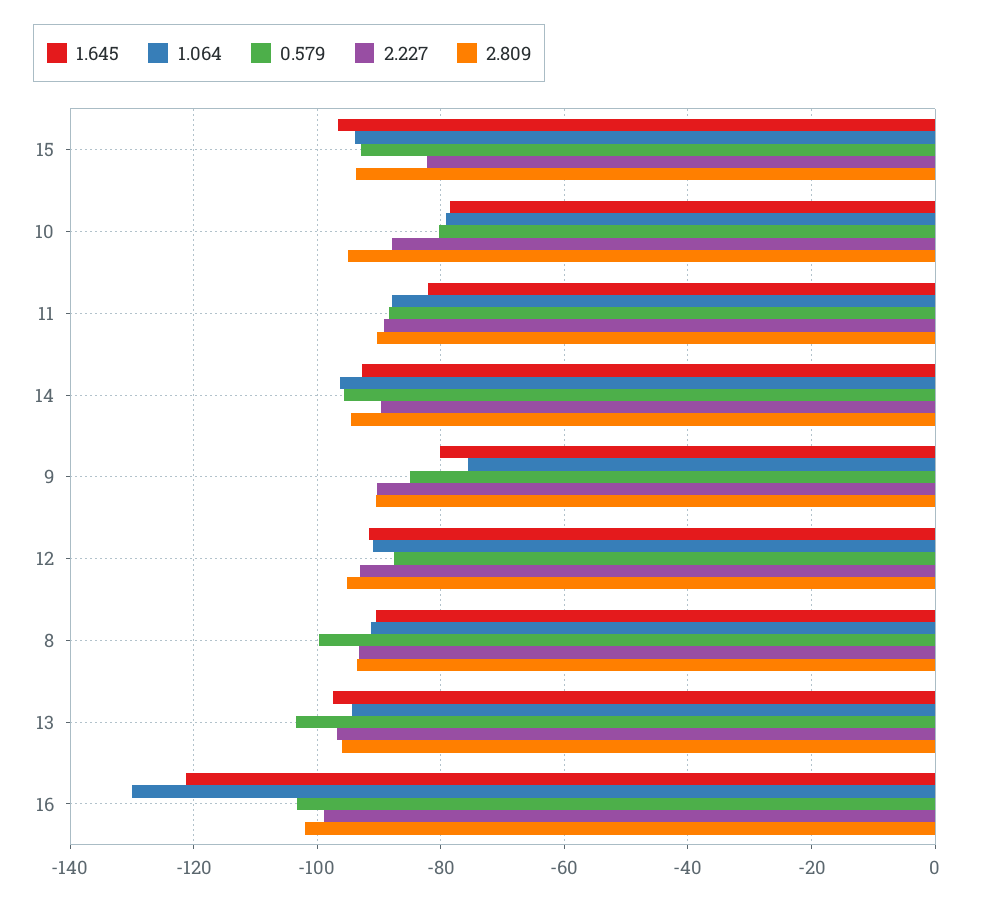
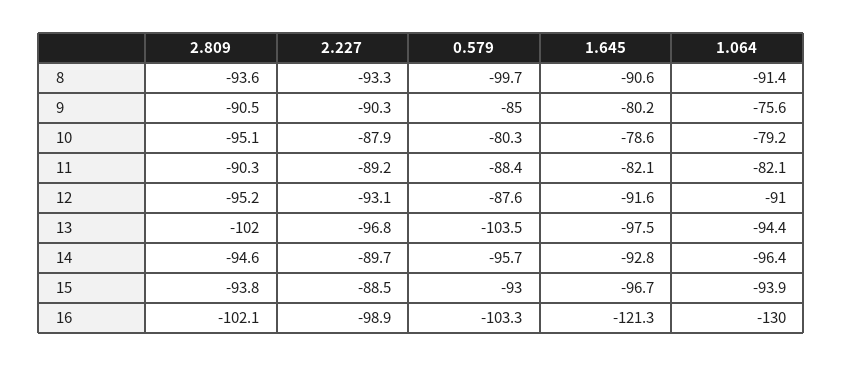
2.227, 15: -82 -> -88.5
1.064, 11: -88 -> -82.1
2.809, 13: -96 -> -102

